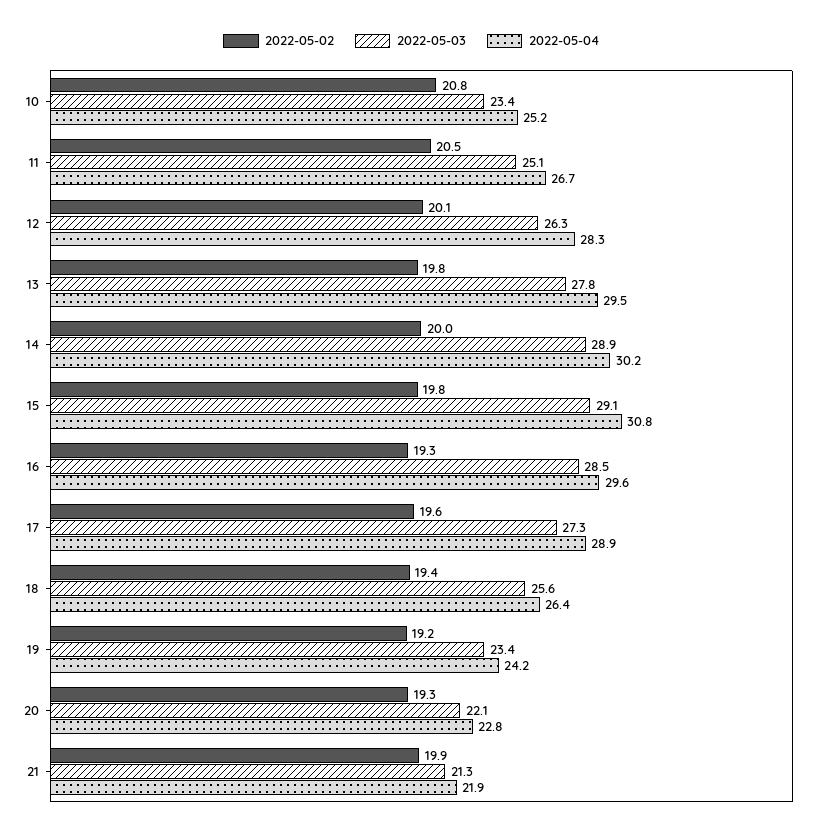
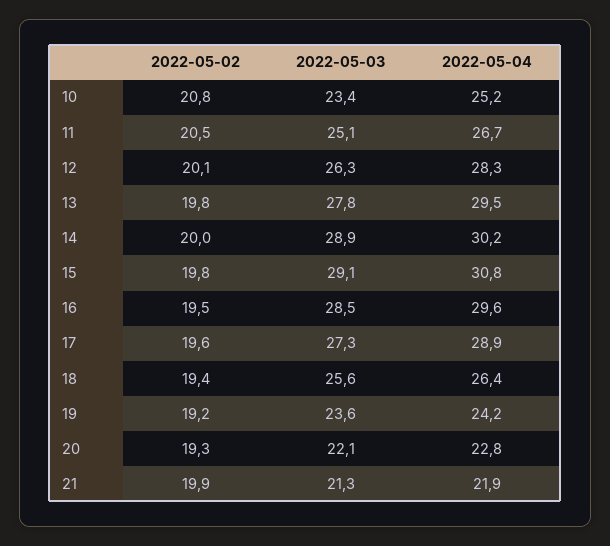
2022-05-02, 16: 19.3 -> 19.5
2022-05-03, 19: 23.4 -> 23.6

